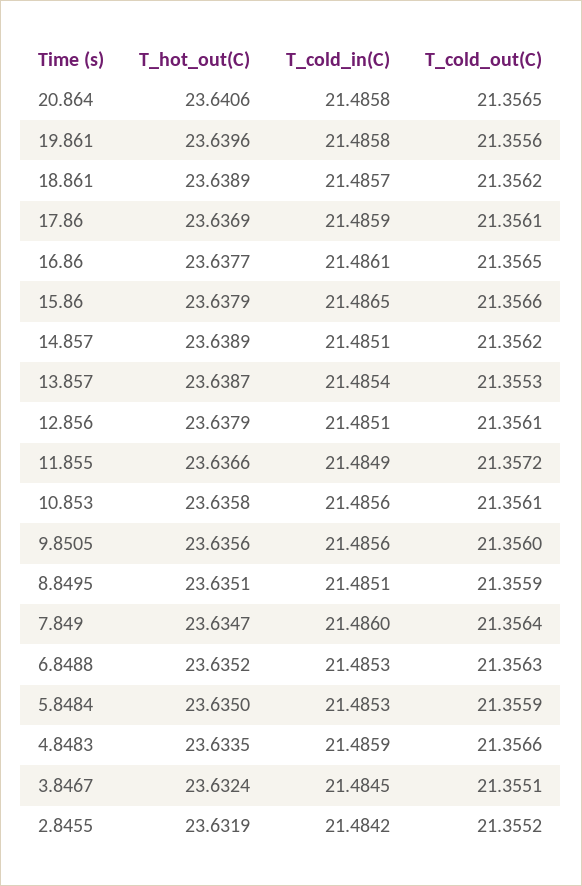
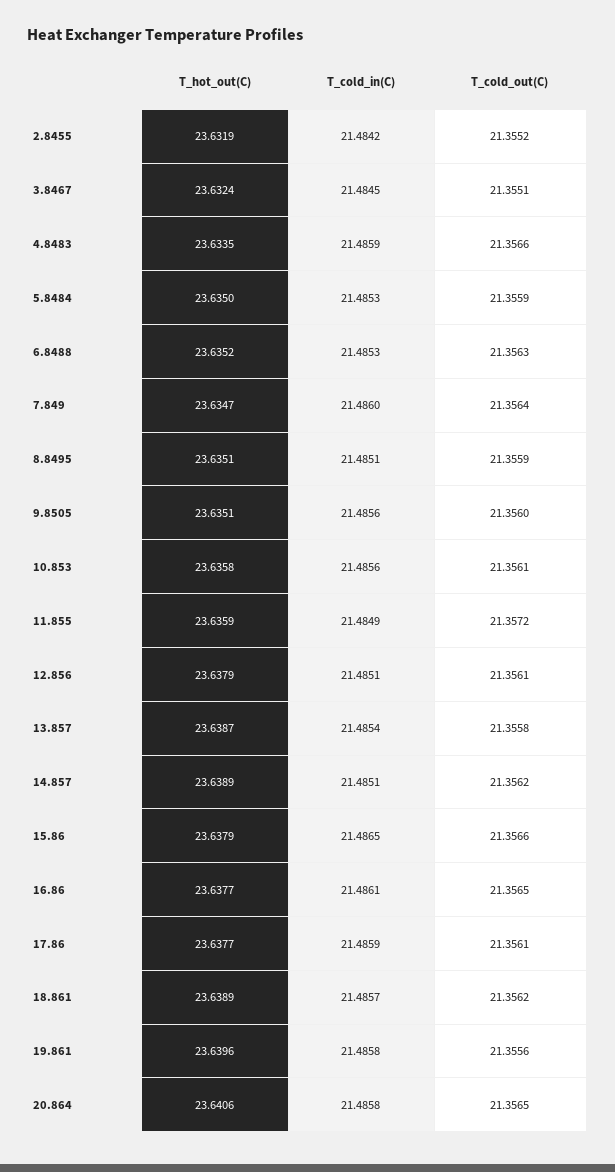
T_hot_out(C), 17.86: 23.6369 -> 23.6377
T_cold_out(C), 13.857: 21.3553 -> 21.3558
T_hot_out(C), 11.855: 23.6366 -> 23.6359
T_hot_out(C), 9.8505: 23.6356 -> 23.6351

